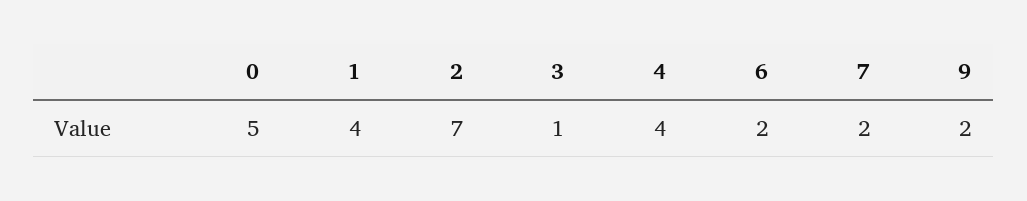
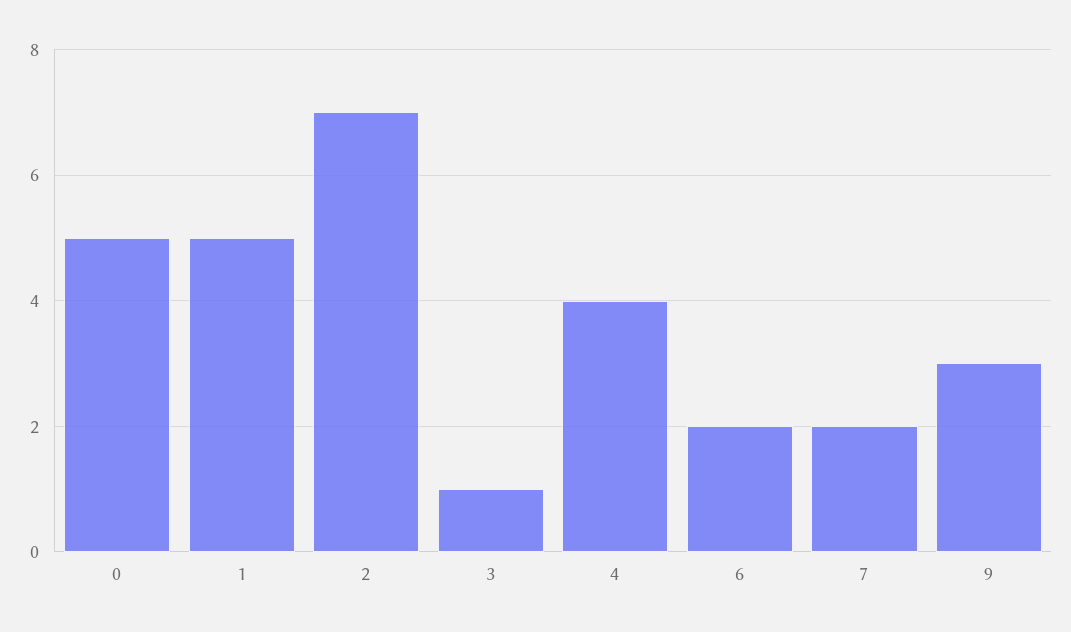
1: 4 -> 5
9: 2 -> 3

